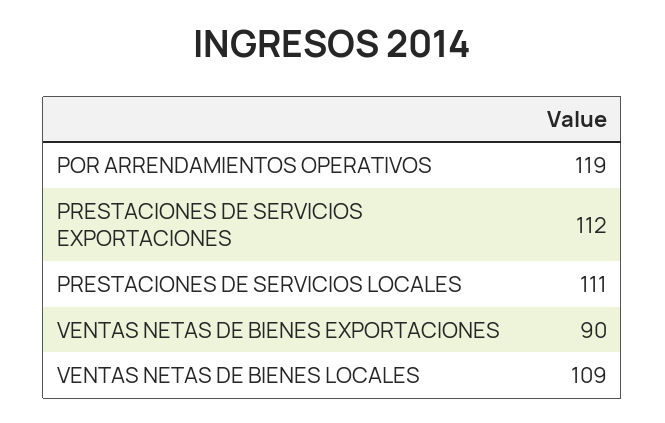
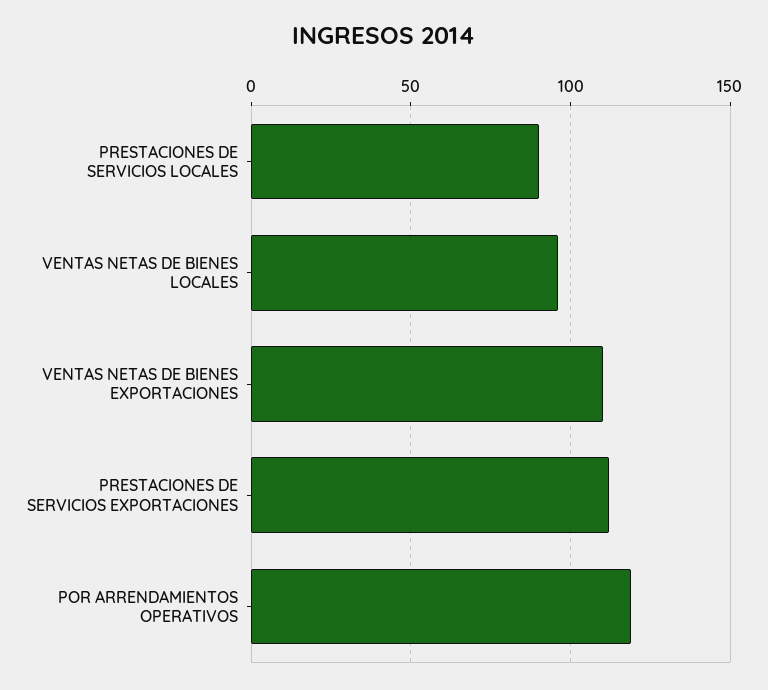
PRESTACIONES DE SERVICIOS LOCALES: 111 -> 90
VENTAS NETAS DE BIENES EXPORTACIONES: 90 -> 110
VENTAS NETAS DE BIENES LOCALES: 109 -> 95

